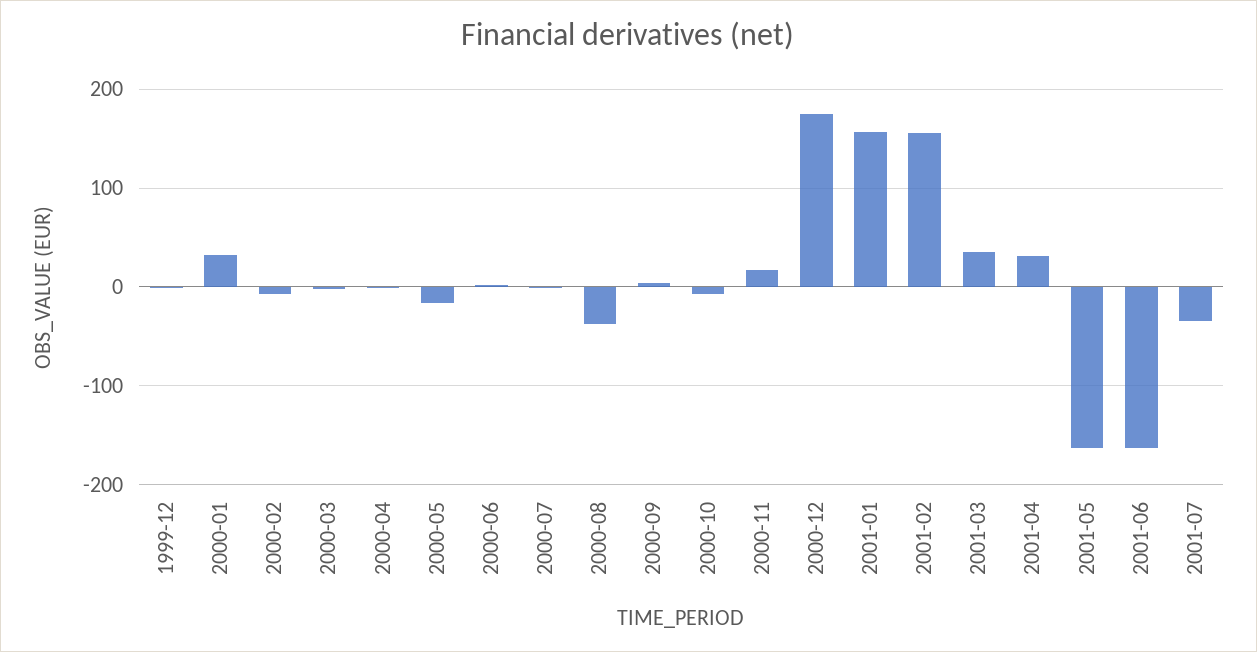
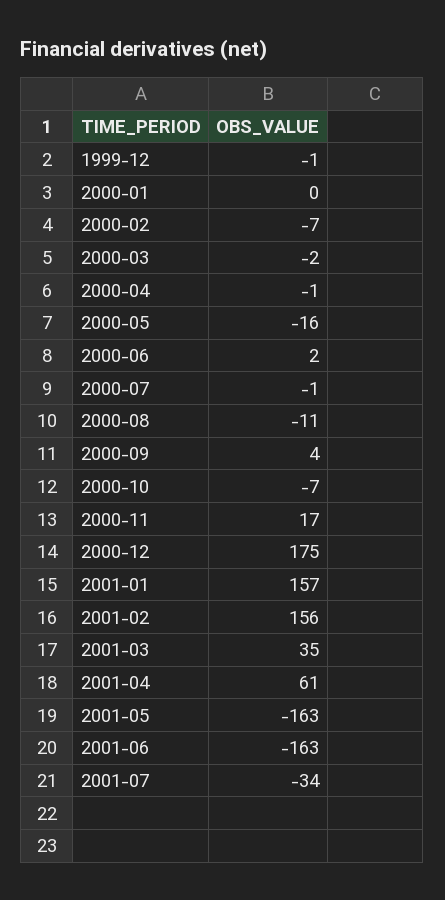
2000-01: 30 -> 0
2000-08: -40 -> -11
2001-04: 30 -> 61

